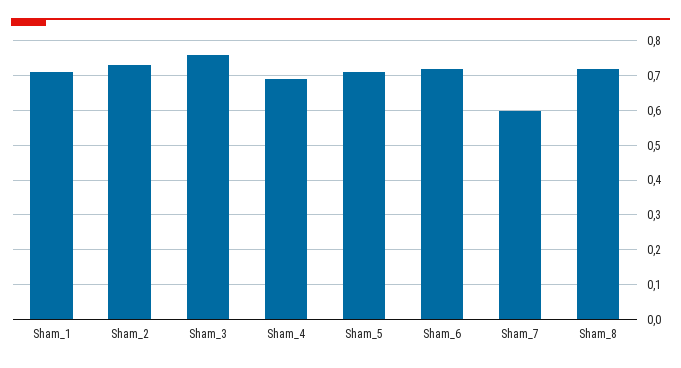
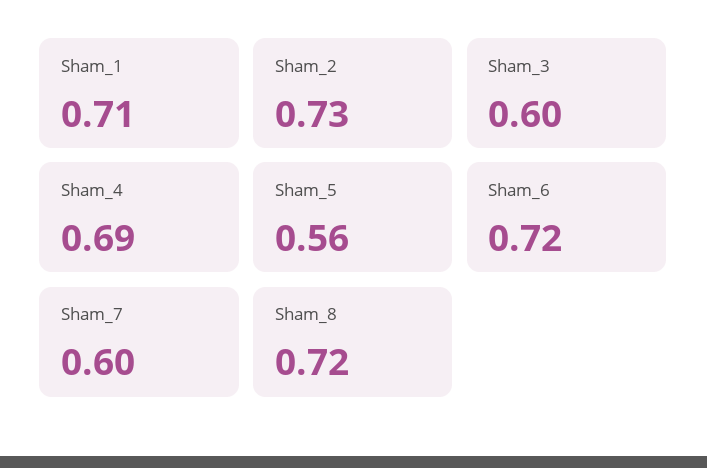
Sham_3: 0.75 -> 0.6
Sham_5: 0.7 -> 0.56

